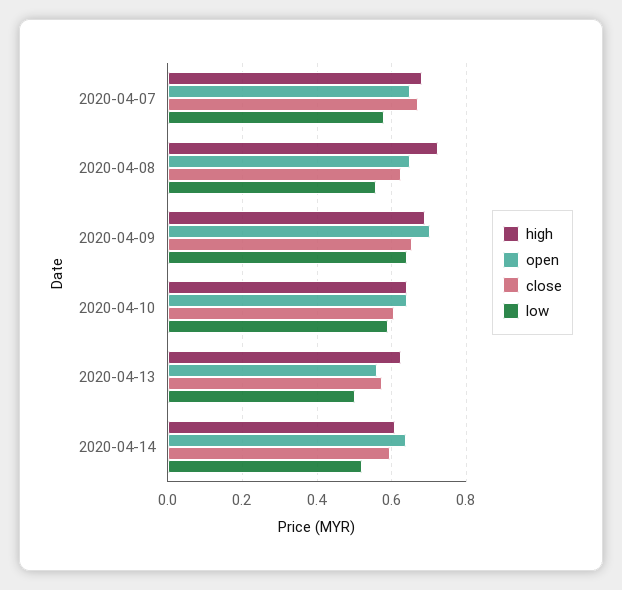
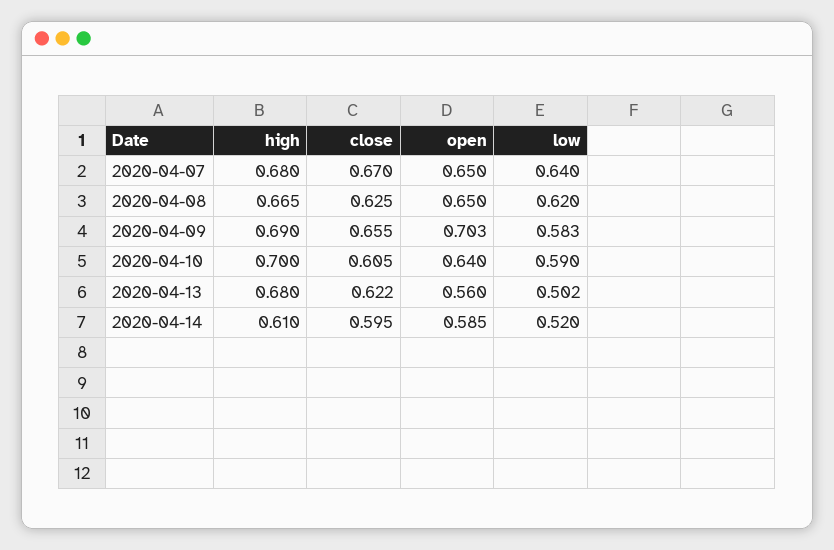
low, 2020-04-07: 0.58 -> 0.64
high, 2020-04-08: 0.72 -> 0.665
low, 2020-04-08: 0.56 -> 0.62
low, 2020-04-09: 0.64 -> 0.583
high, 2020-04-10: 0.64 -> 0.7
high, 2020-04-13: 0.62 -> 0.68
close, 2020-04-13: 0.58 -> 0.622
open, 2020-04-14: 0.64 -> 0.585

